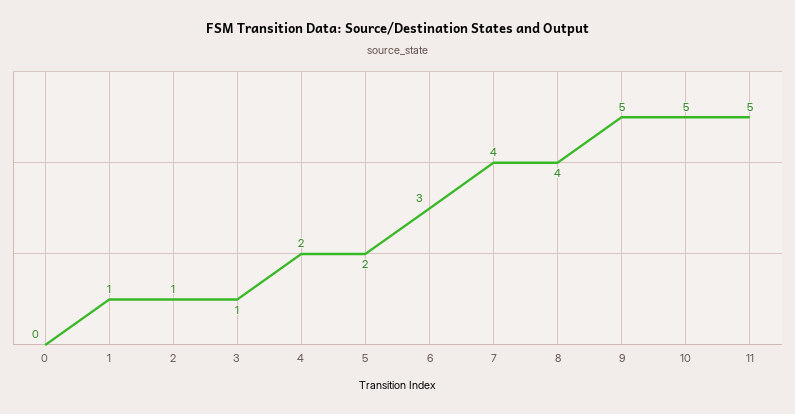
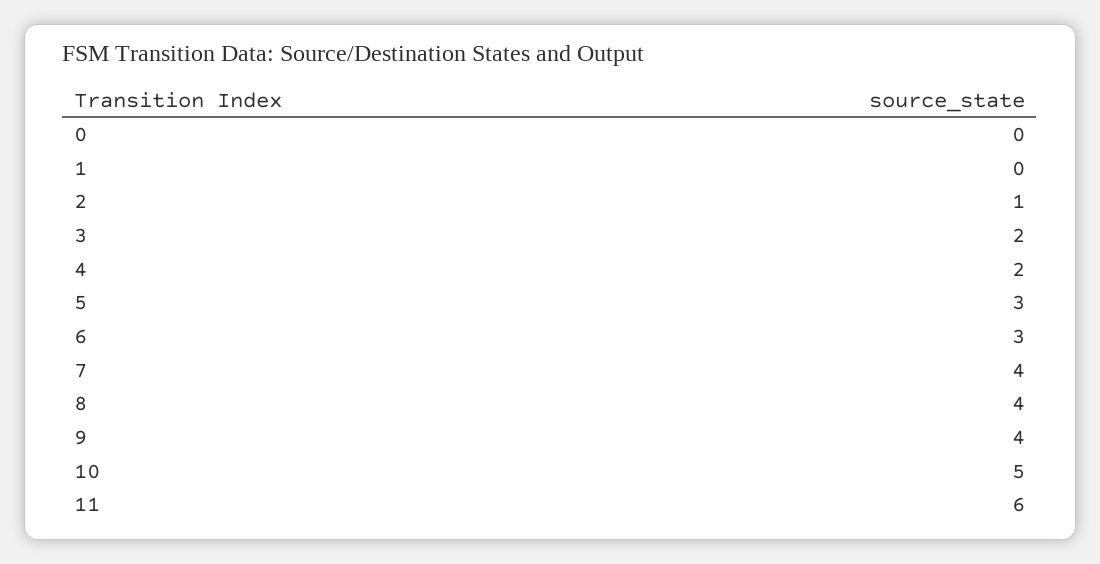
1: 1 -> 0
3: 1 -> 2
5: 2 -> 3
9: 5 -> 4
11: 5 -> 6

